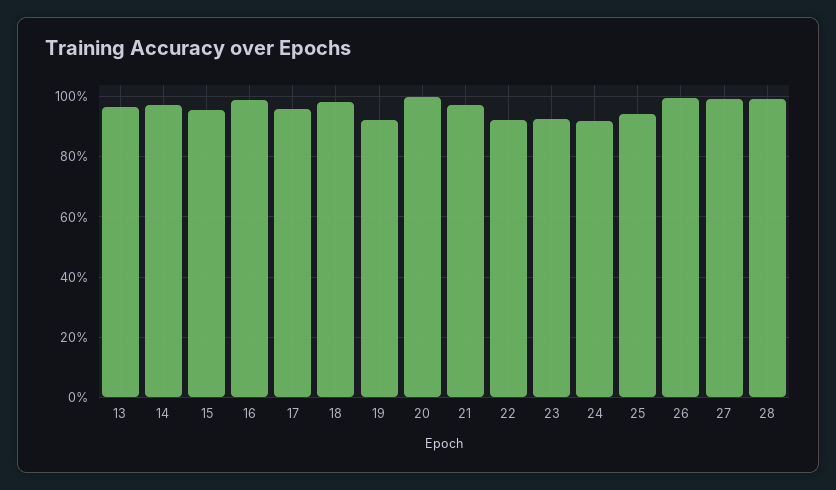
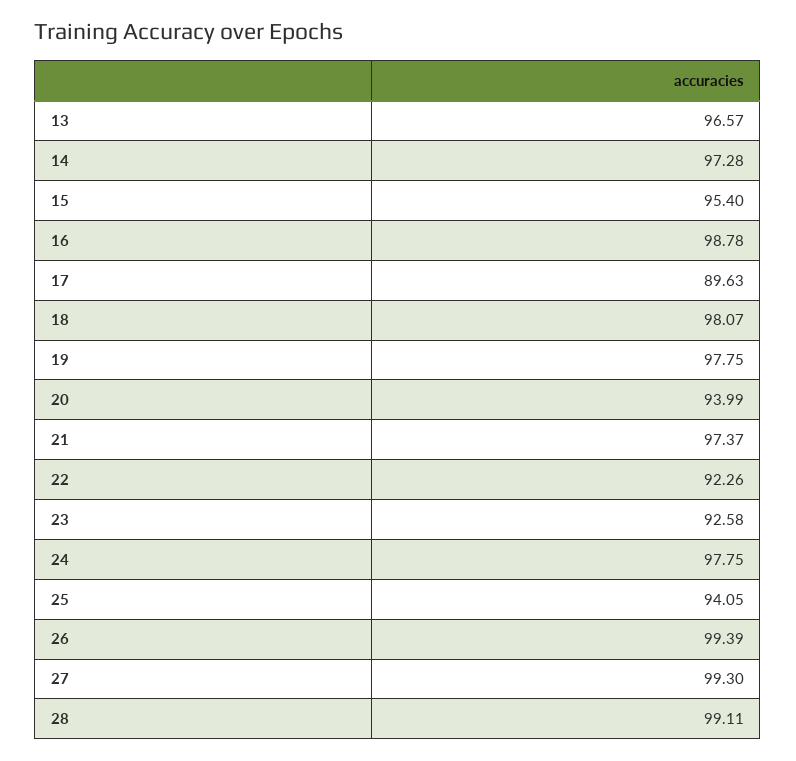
17: 96 -> 89.63
19: 92 -> 97.75
20: 100 -> 93.99
24: 92 -> 97.75

